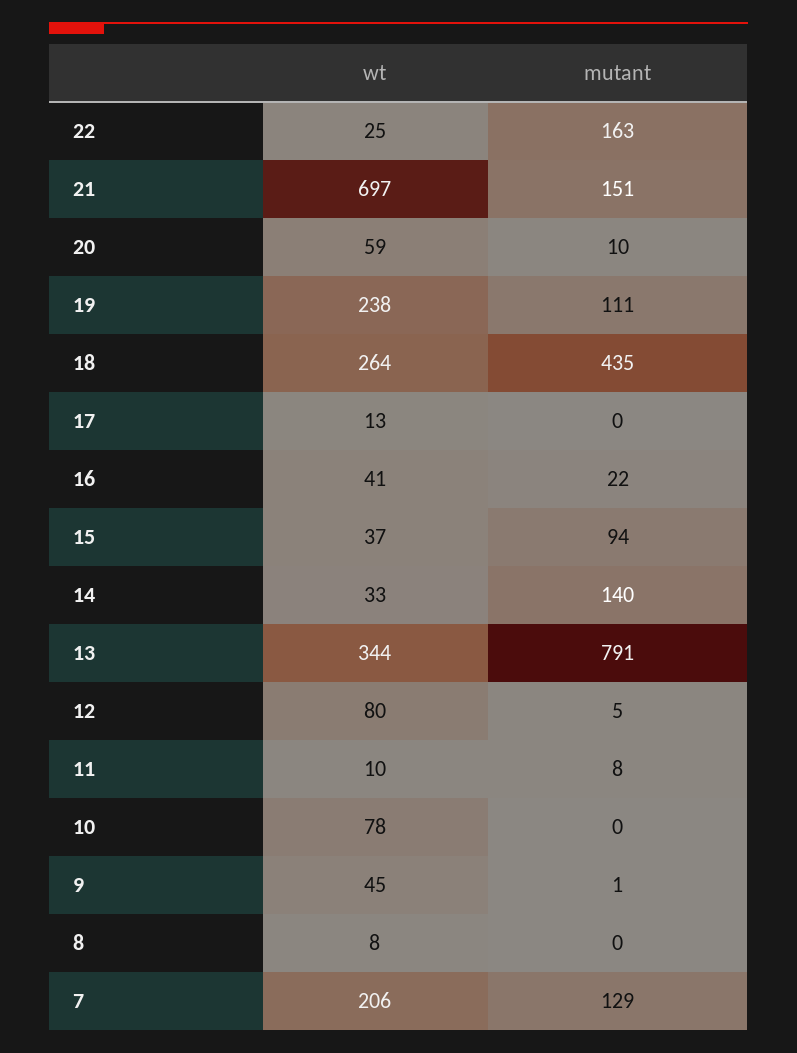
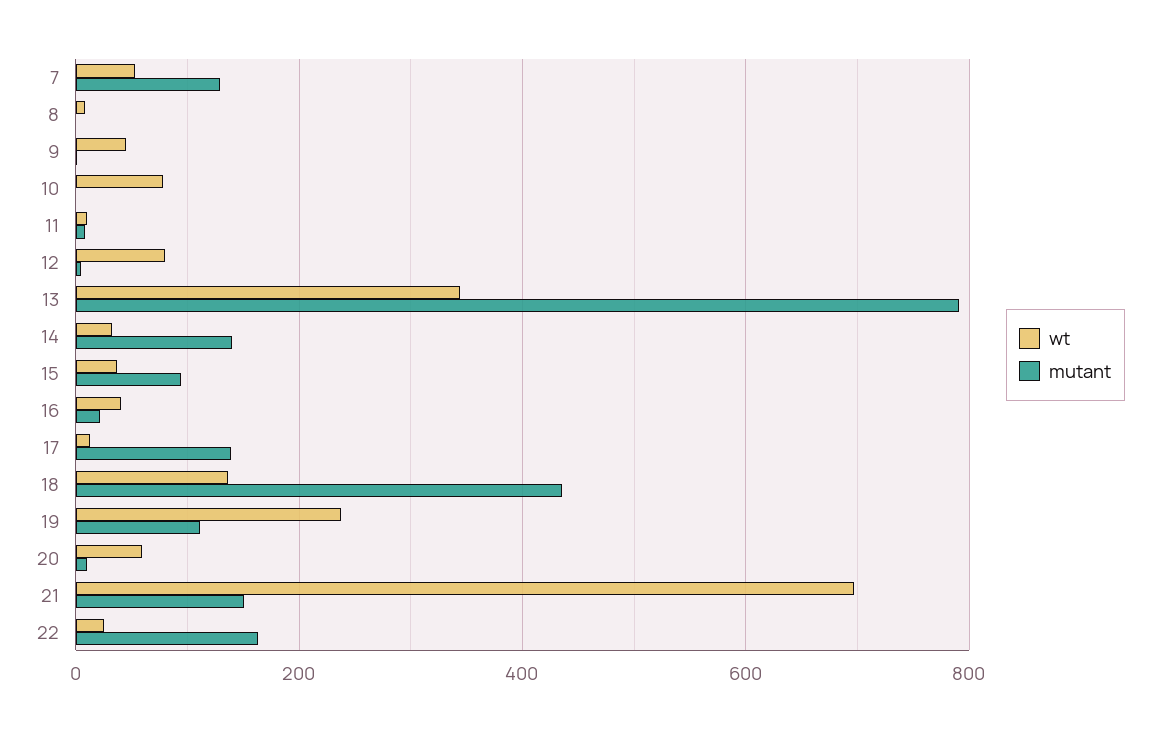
wt, 18: 264 -> 140
mutant, 17: 0 -> 140
wt, 7: 206 -> 60

